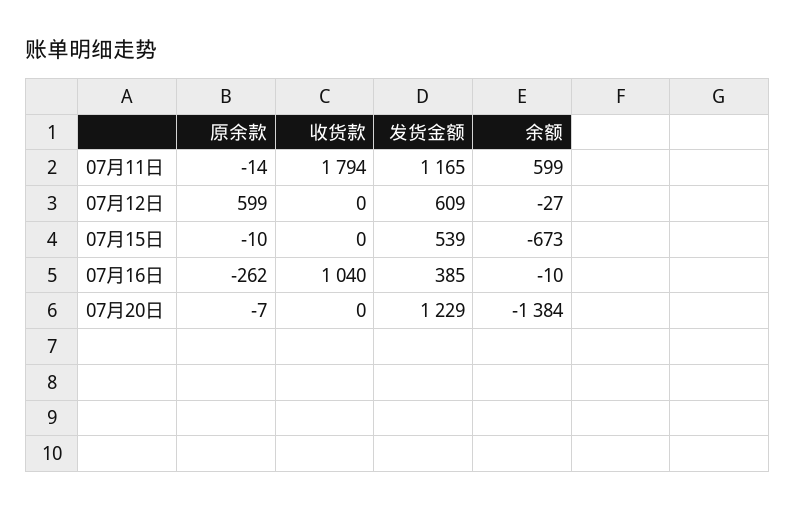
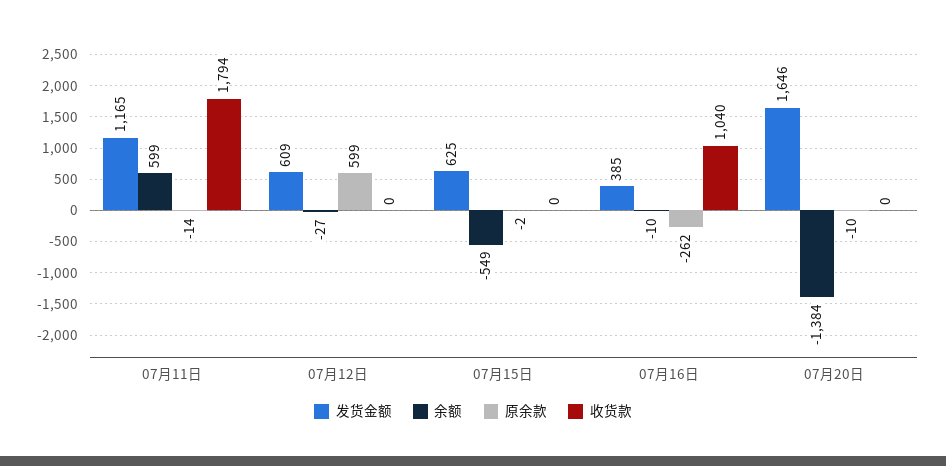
原余款, 07月15日: -10 -> -2
发货金额, 07月15日: 539 -> 625
余额, 07月15日: -673 -> -549
原余款, 07月20日: -7 -> -10
发货金额, 07月20日: 1229 -> 1646

